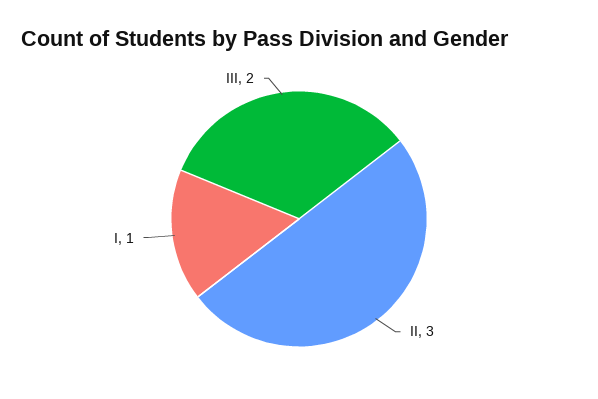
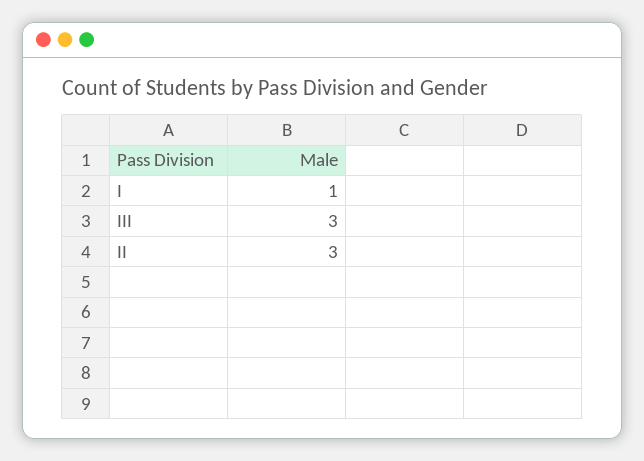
III: 2 -> 3

